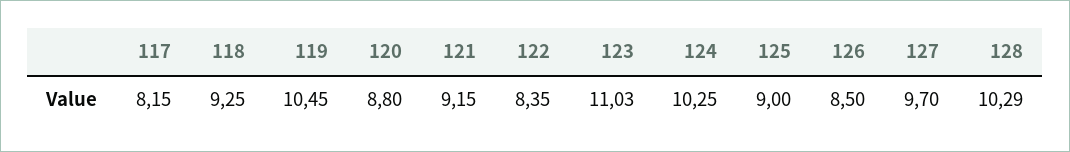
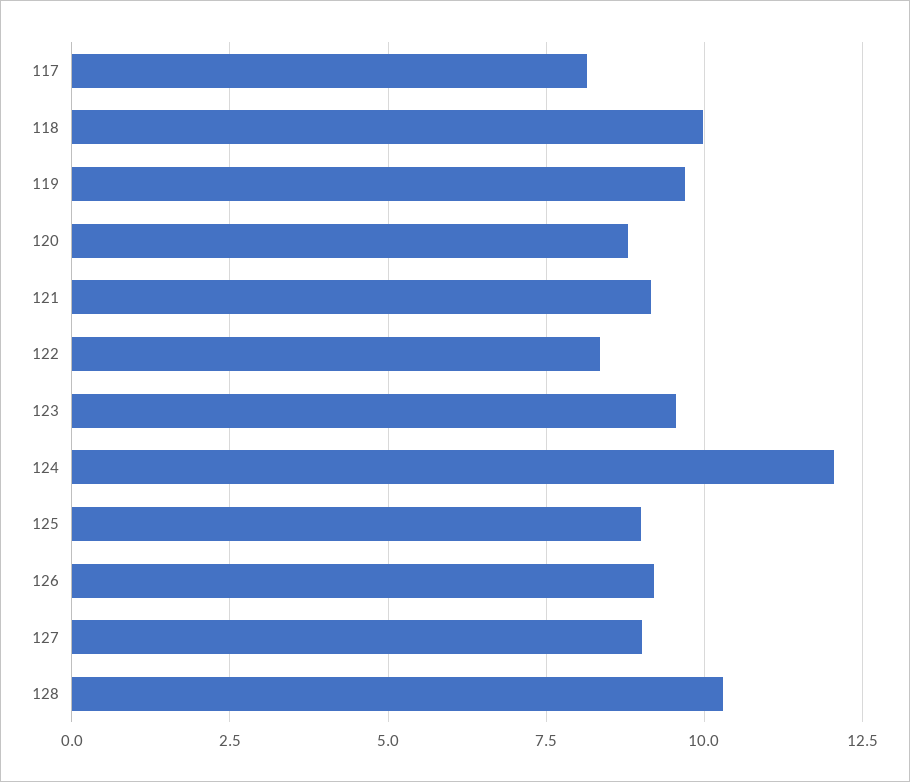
118: 9.25 -> 10
119: 10.45 -> 9.75
123: 11.03 -> 9.5
124: 10.25 -> 12
126: 8.5 -> 9.25
127: 9.7 -> 9

